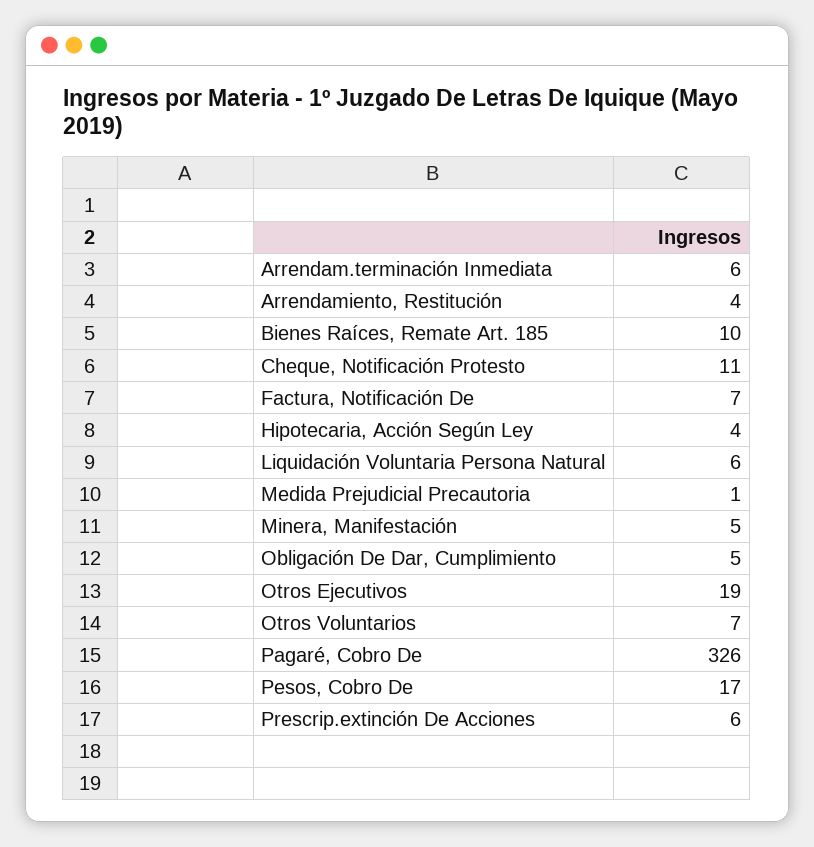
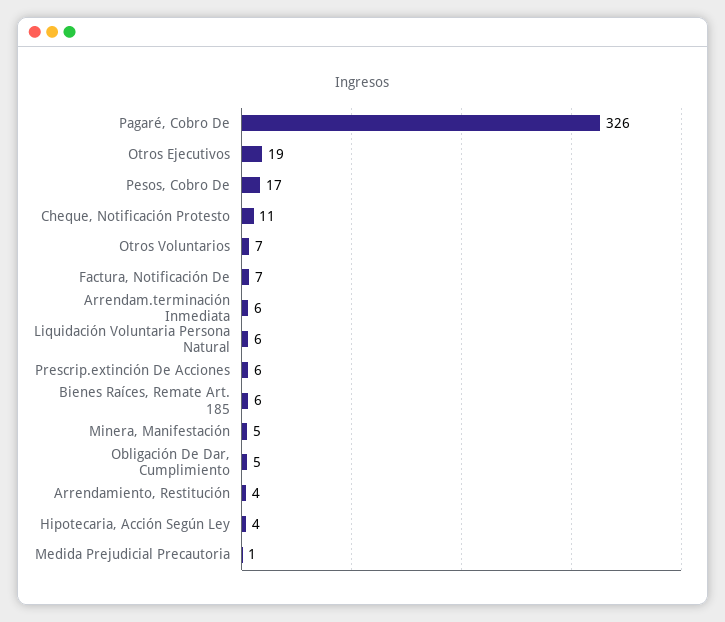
Bienes Raíces, Remate Art. 185: 10 -> 6

